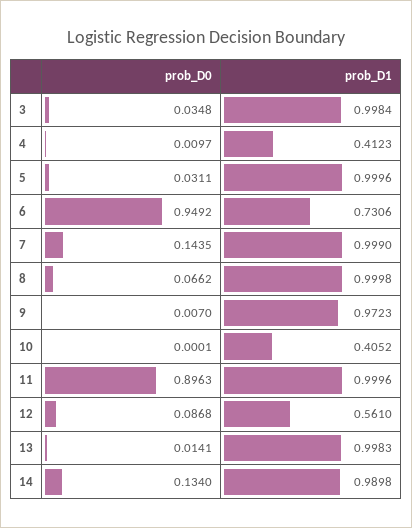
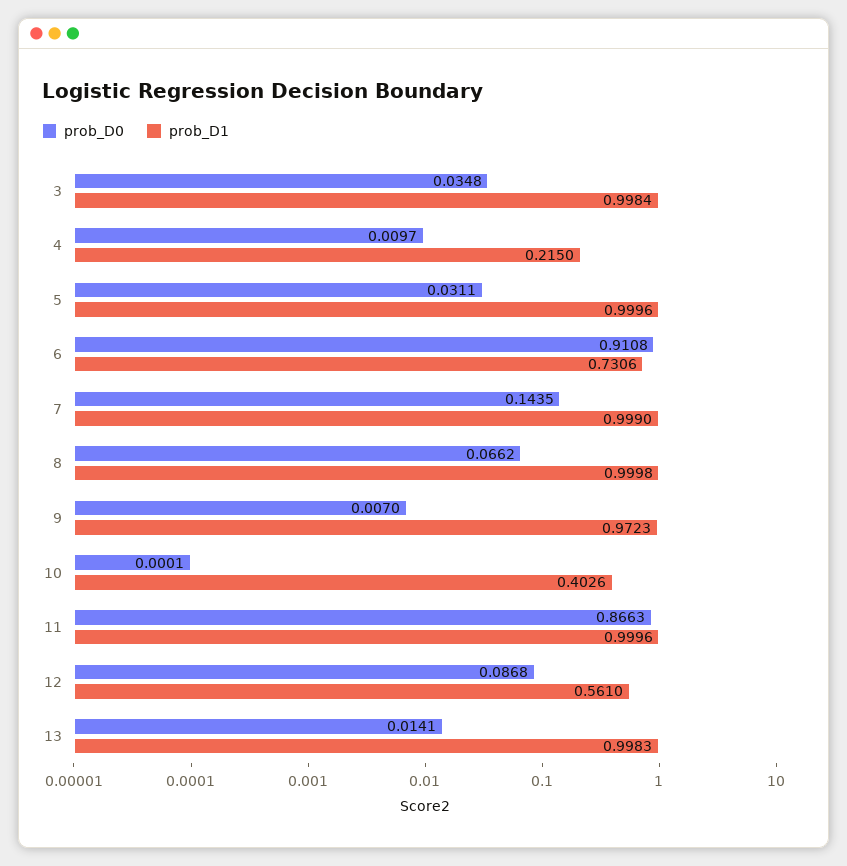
prob_D1, 4: 0.4123 -> 0.215
prob_D0, 6: 0.9492 -> 0.9108
prob_D1, 10: 0.4052 -> 0.4026
prob_D0, 11: 0.8963 -> 0.8663
prob_D0, 14: 0.134 -> none
prob_D1, 14: 0.9898 -> none

